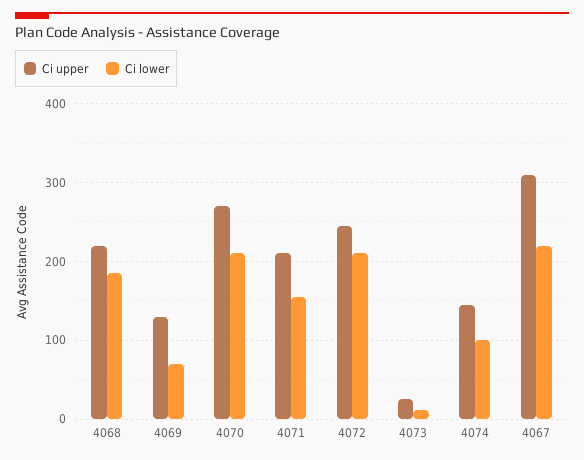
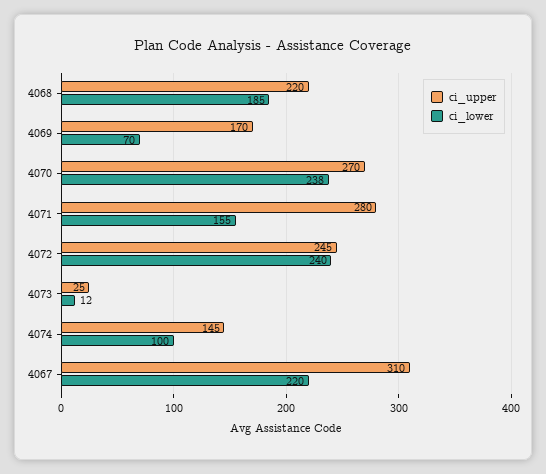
Ci upper, 4069: 130 -> 170
Ci lower, 4070: 210 -> 238
Ci upper, 4071: 210 -> 280
Ci lower, 4072: 210 -> 240

